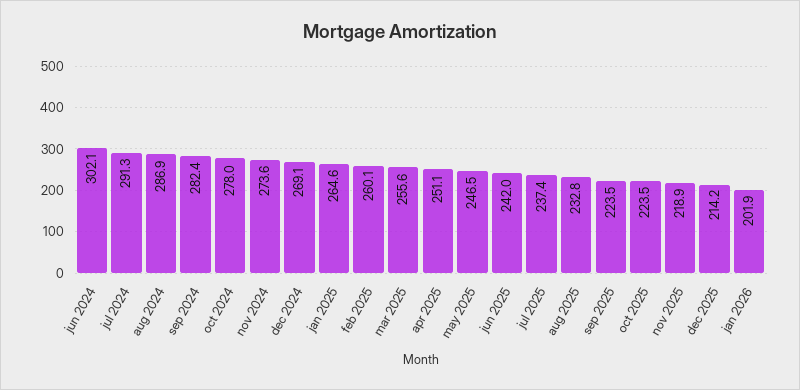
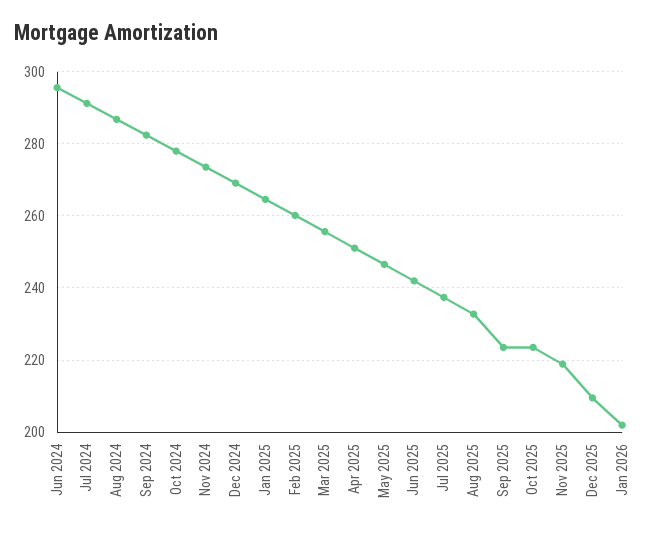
jun 2024: 302.1 -> 296
dec 2025: 214.2 -> 210

